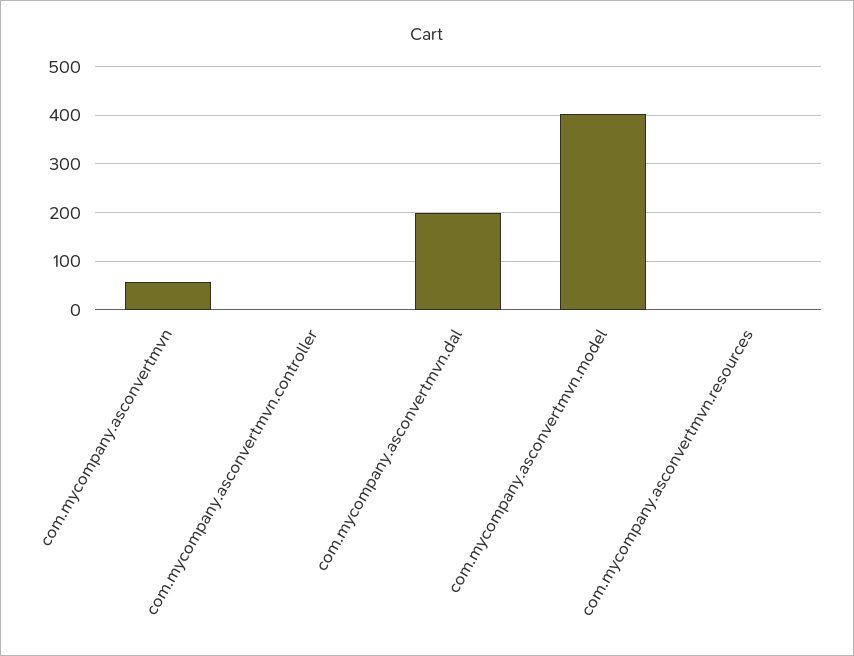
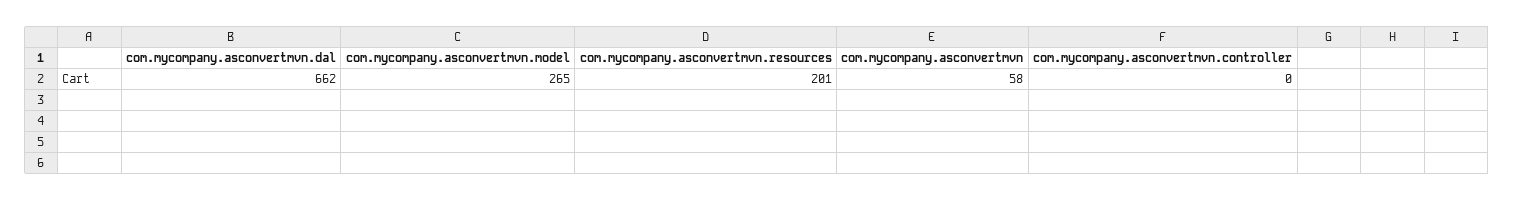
com.mycompany.asconvertmvn.dal: 200 -> 662
com.mycompany.asconvertmvn.model: 400 -> 265
com.mycompany.asconvertmvn.resources: 0 -> 201

